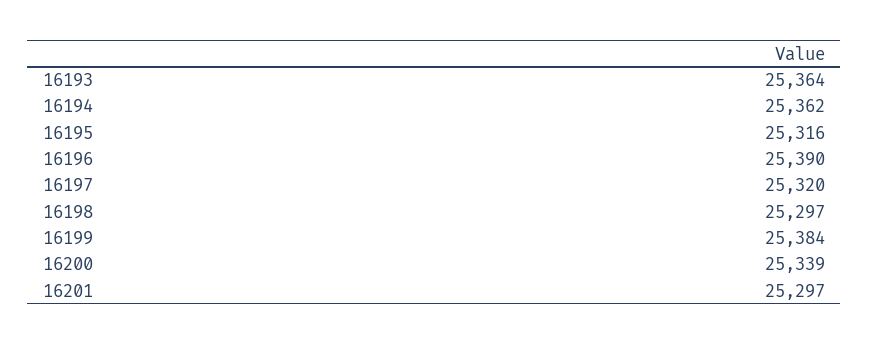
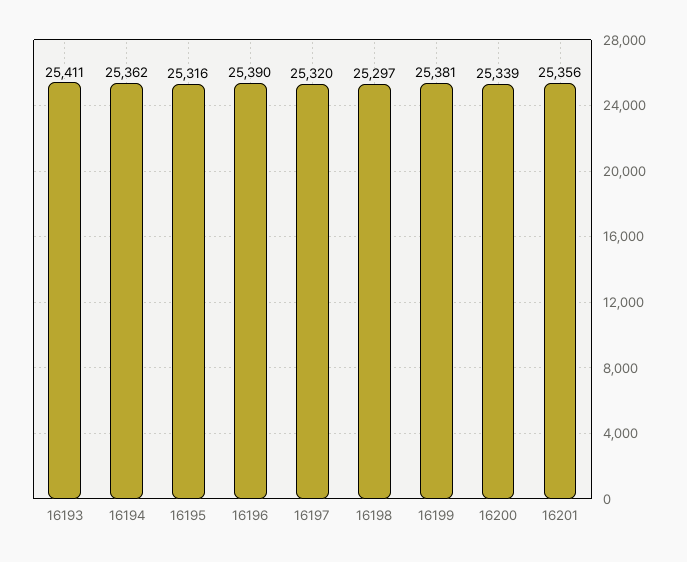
16193: 25364 -> 25411
16199: 25384 -> 25381
16201: 25297 -> 25356

